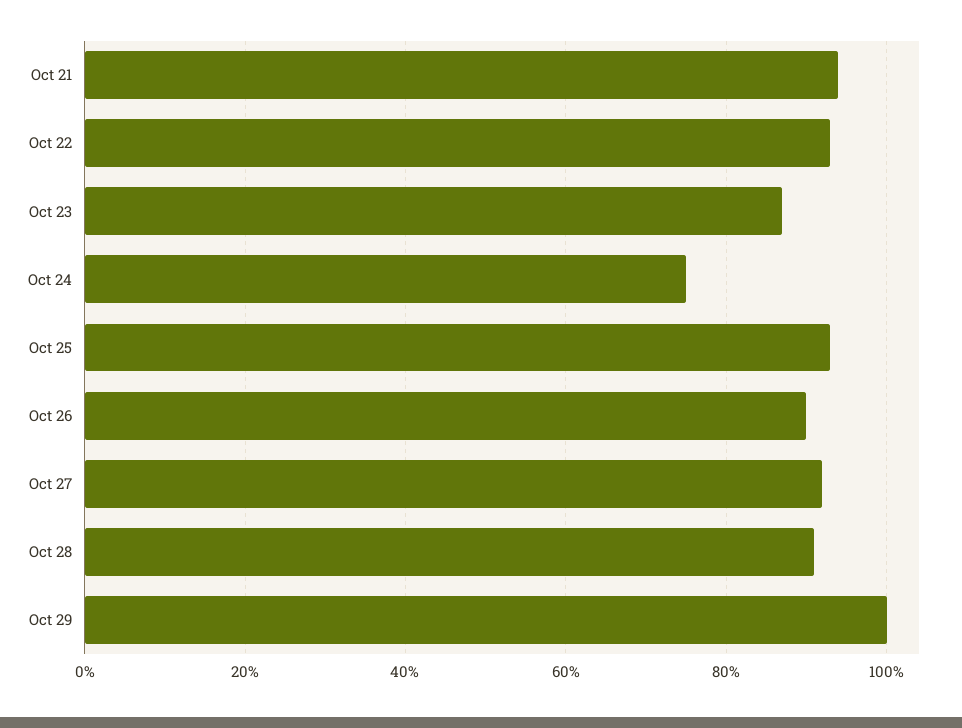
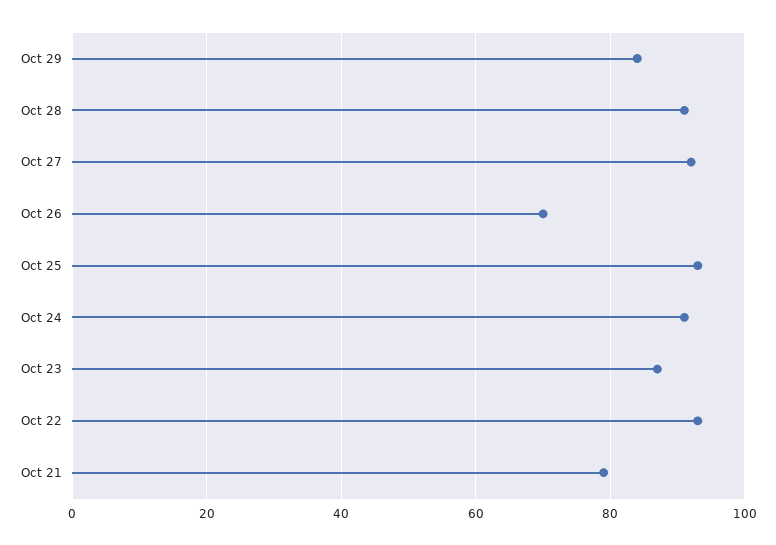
Oct 21: 95 -> 80
Oct 24: 75 -> 90
Oct 26: 90 -> 70
Oct 29: 100 -> 85

